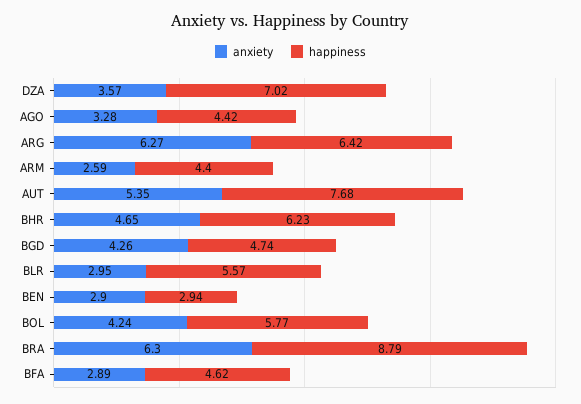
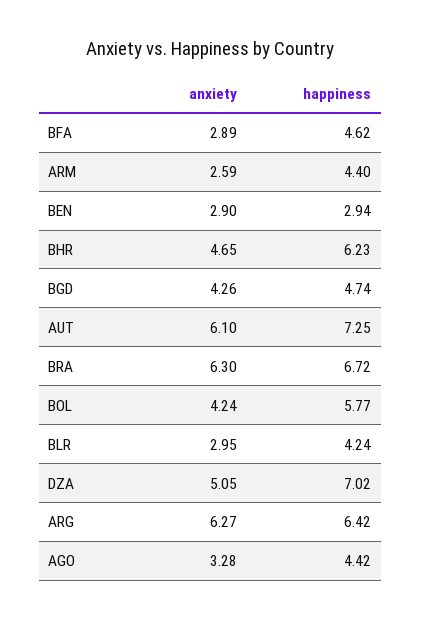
anxiety, DZA: 3.57 -> 5.05
anxiety, AUT: 5.35 -> 6.1
happiness, AUT: 7.68 -> 7.25
happiness, BLR: 5.57 -> 4.24
happiness, BRA: 8.79 -> 6.72

